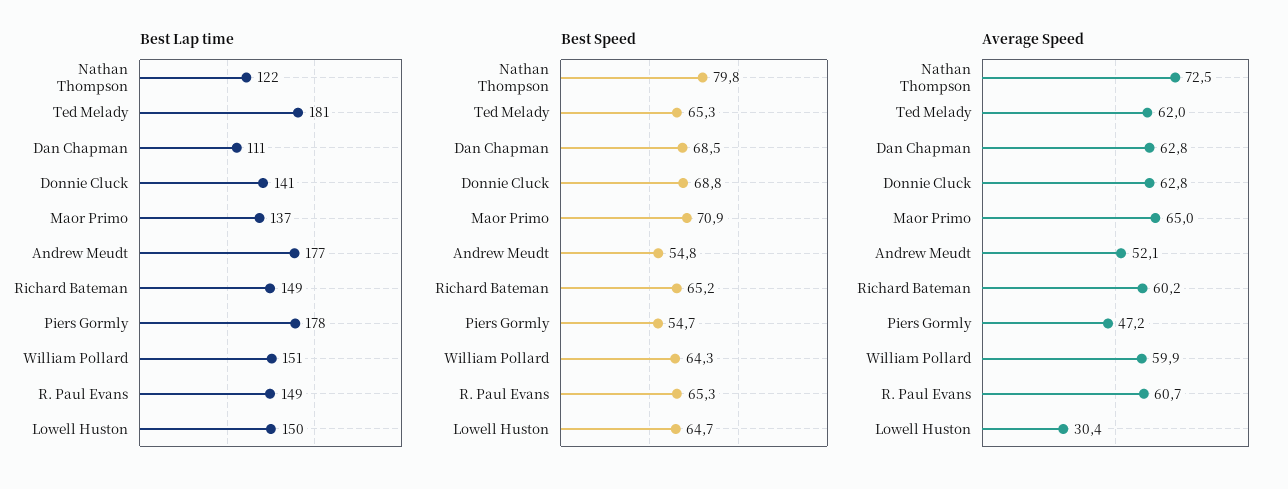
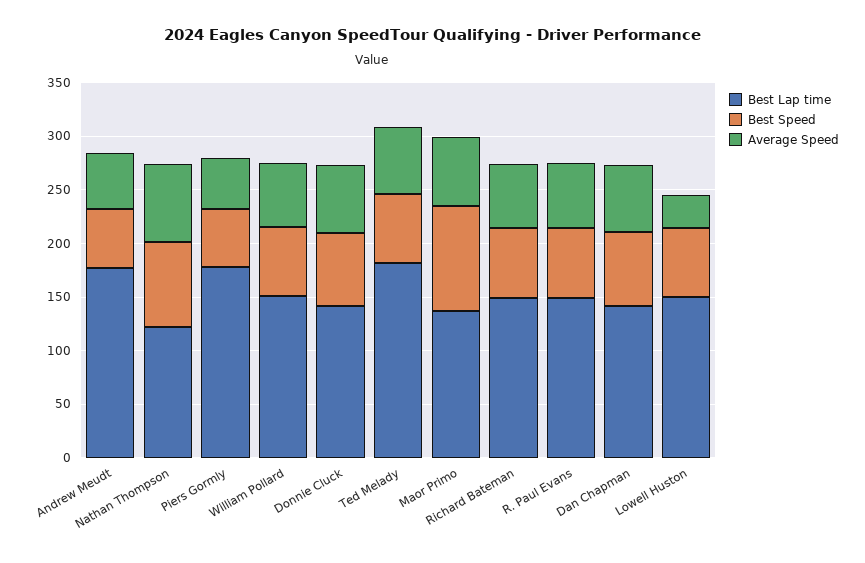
Best Lap time, Dan Chapman: 111 -> 140
Best Speed, Maor Primo: 70.9 -> 100

